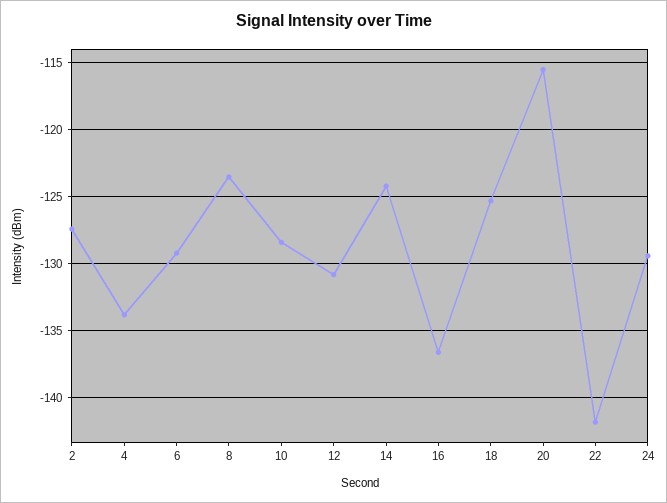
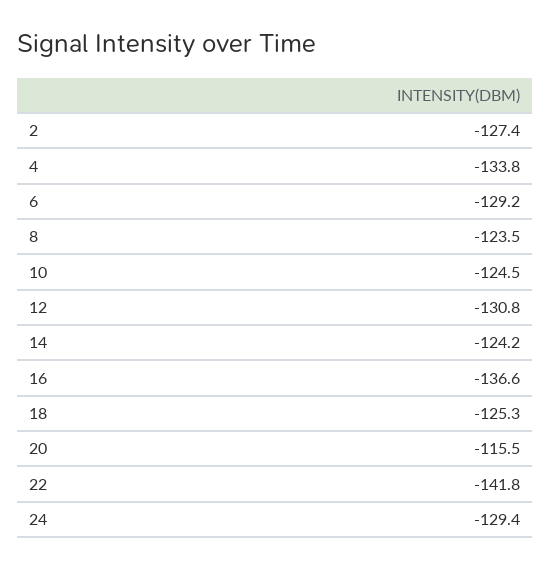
10: -128.5 -> -124.5

